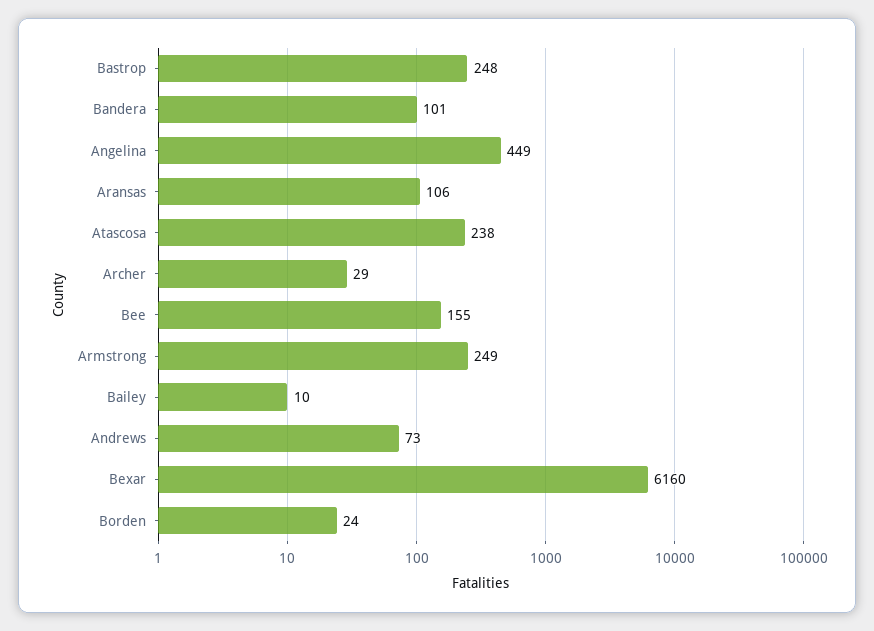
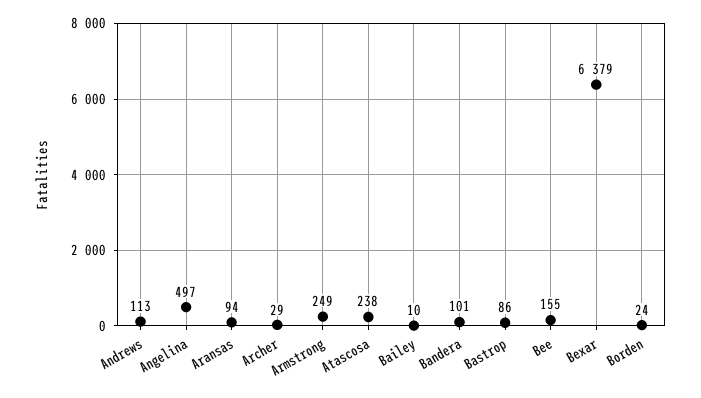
Bastrop: 248 -> 86
Angelina: 449 -> 497
Aransas: 106 -> 94
Andrews: 73 -> 113
Bexar: 6160 -> 6379

